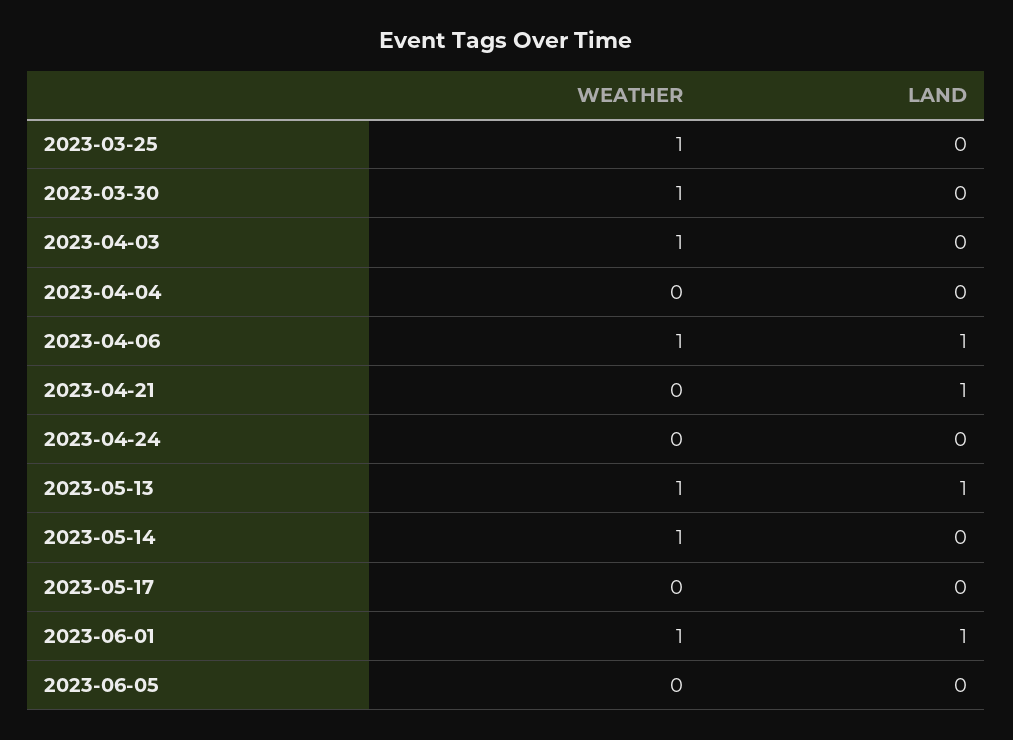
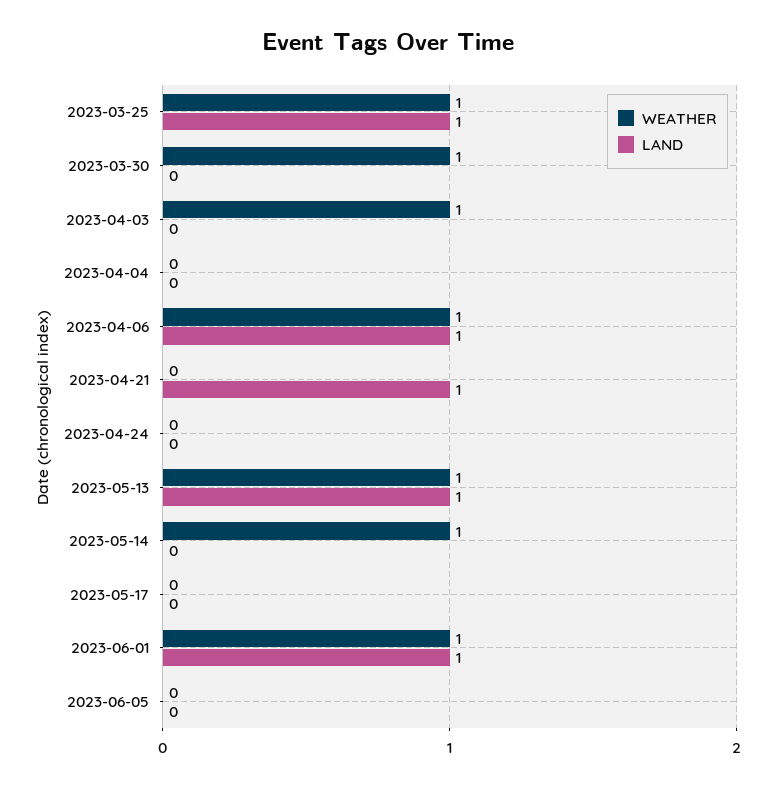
LAND, 2023-03-25: 0 -> 1

